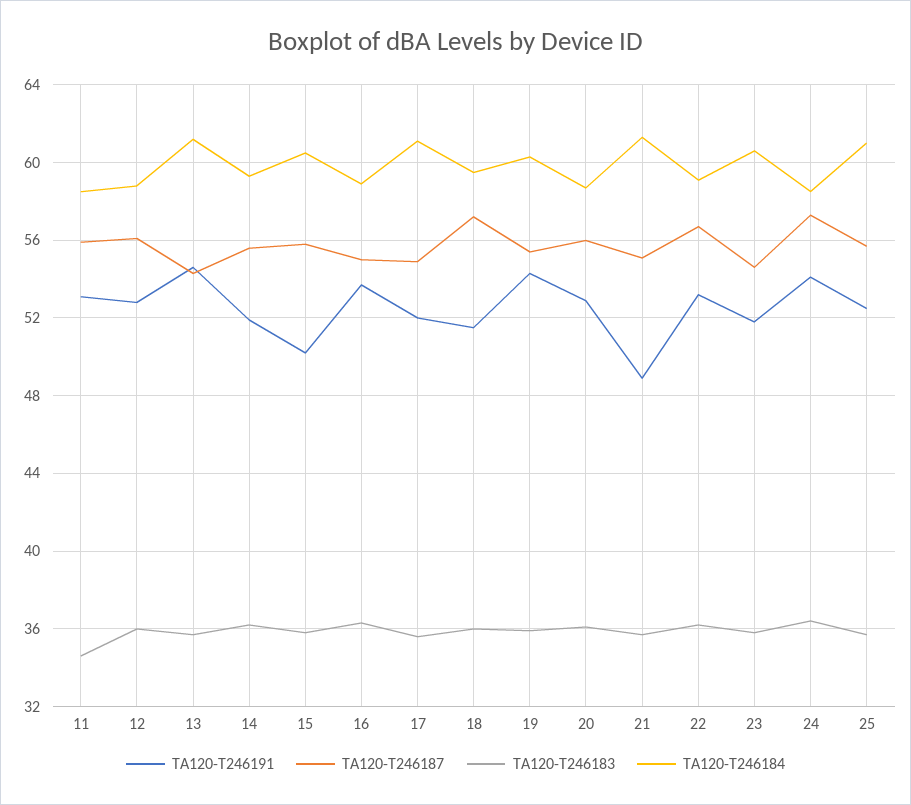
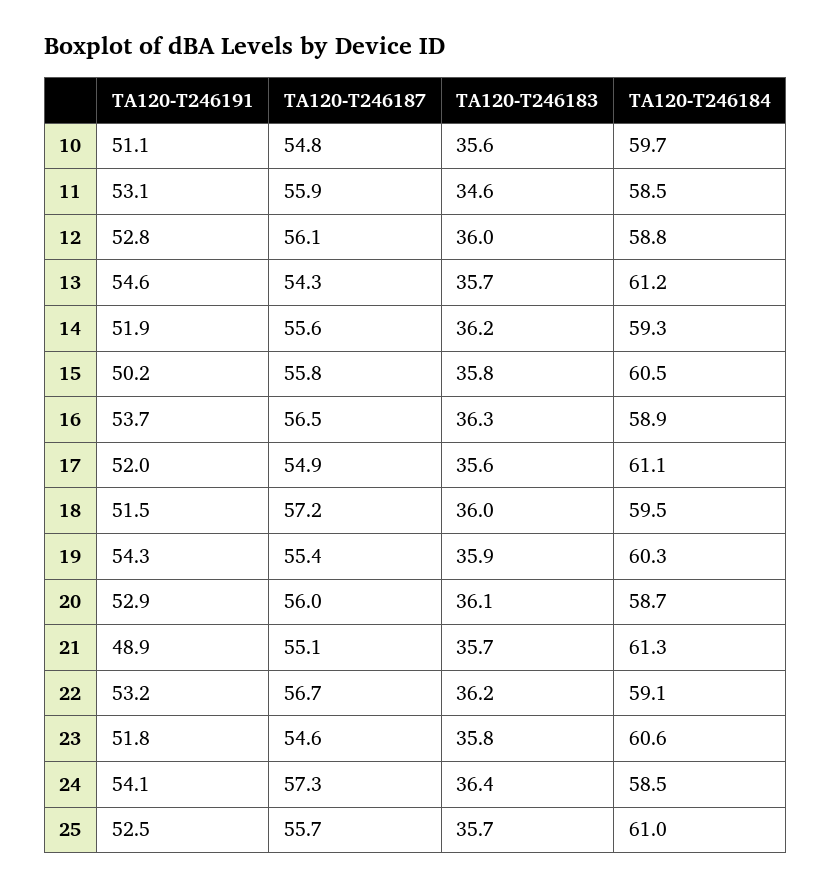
TA120-T246187, 16: 55 -> 56.5
TA120-T246191, 10: none -> 51.1
TA120-T246187, 10: none -> 54.8
TA120-T246183, 10: none -> 35.6
TA120-T246184, 10: none -> 59.7

